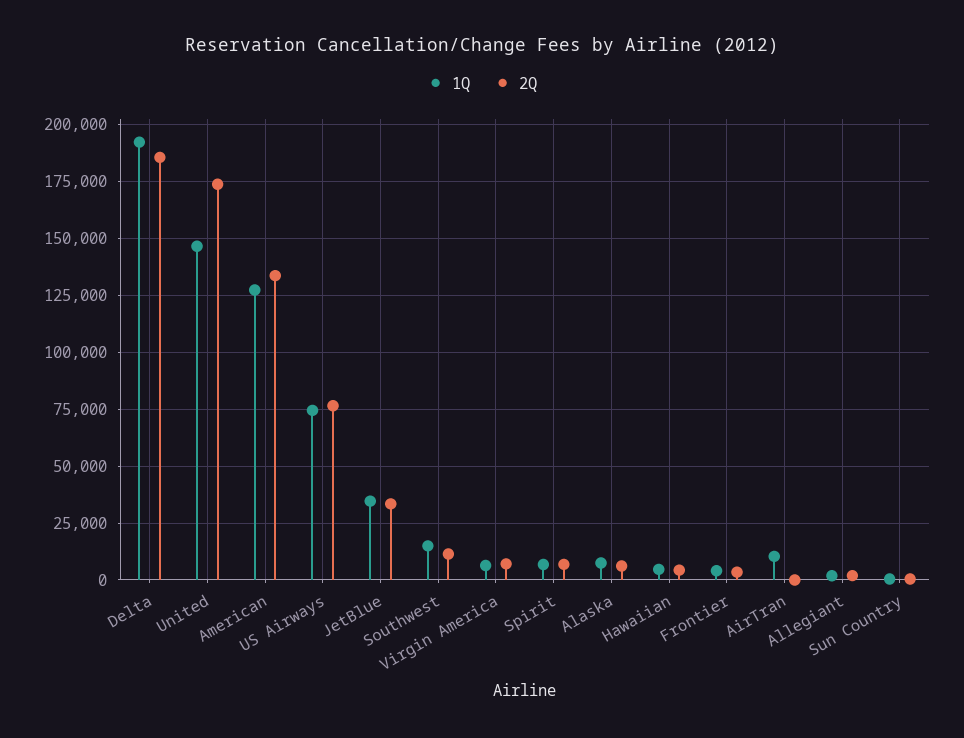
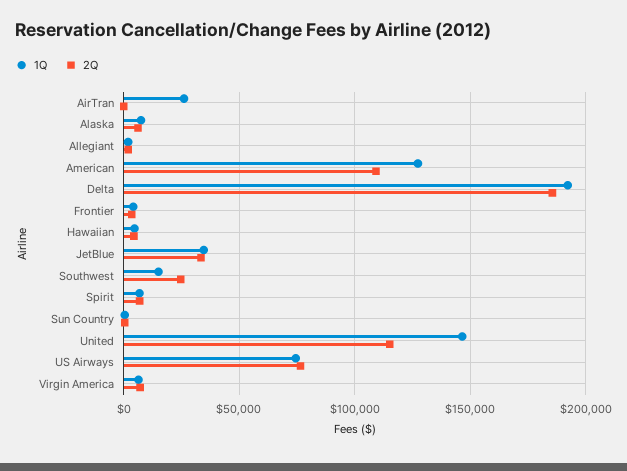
2Q, United: 175000 -> 115000
2Q, American: 135000 -> 110000
2Q, Southwest: 10000 -> 25000
1Q, AirTran: 10000 -> 25000

